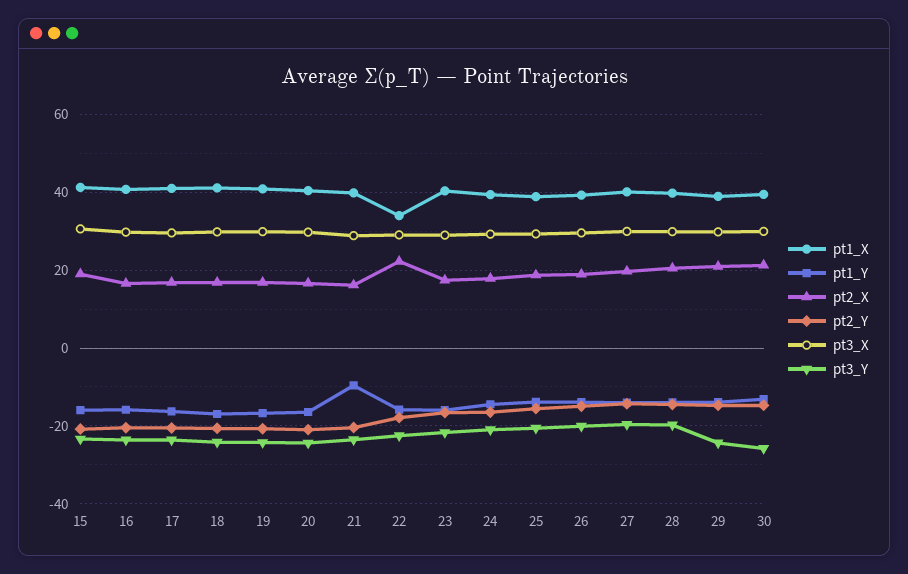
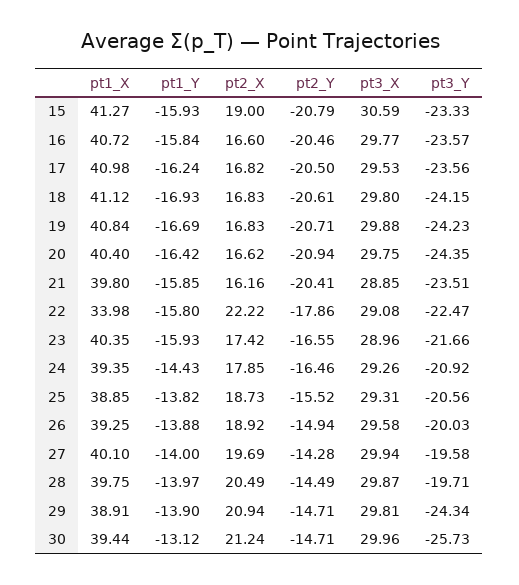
pt1_Y, 21: -10 -> -15.85

